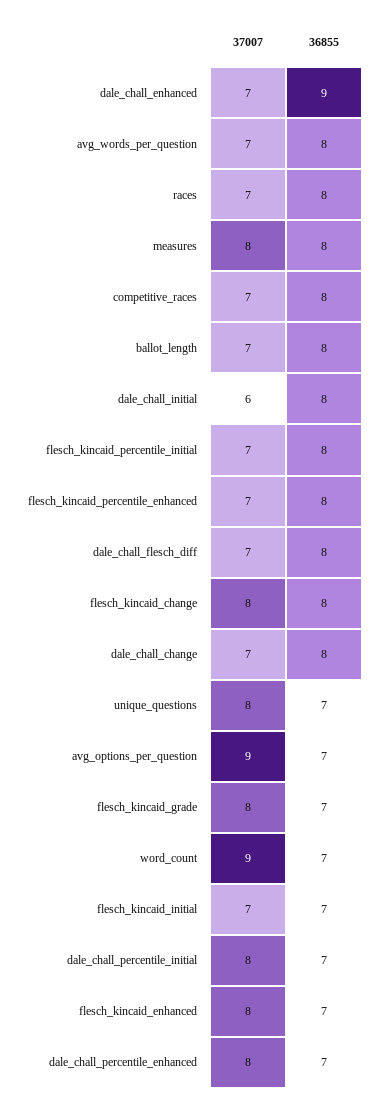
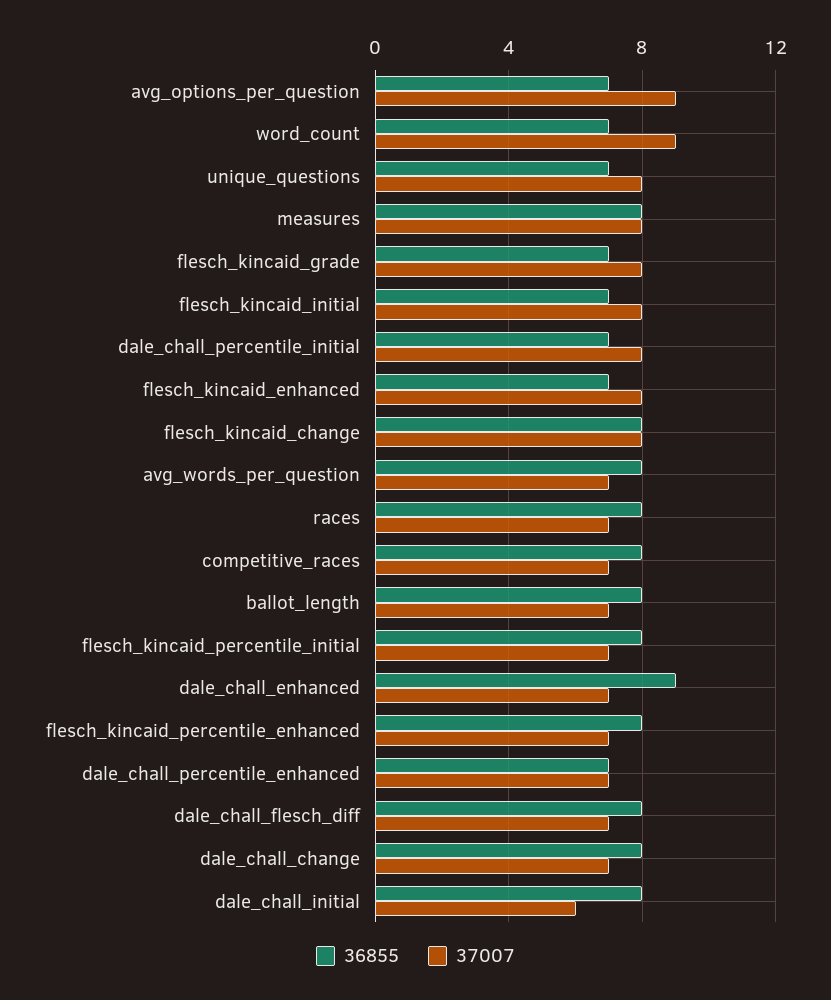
37007, flesch_kincaid_initial: 7 -> 8
37007, dale_chall_percentile_enhanced: 8 -> 7

